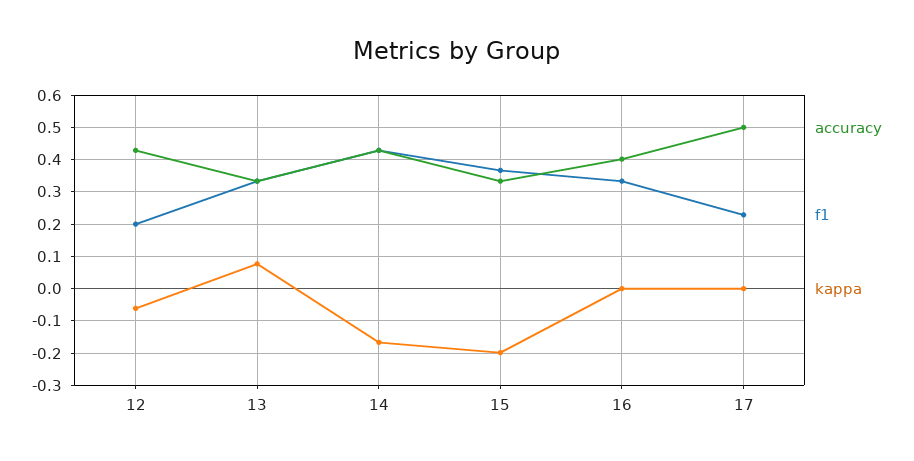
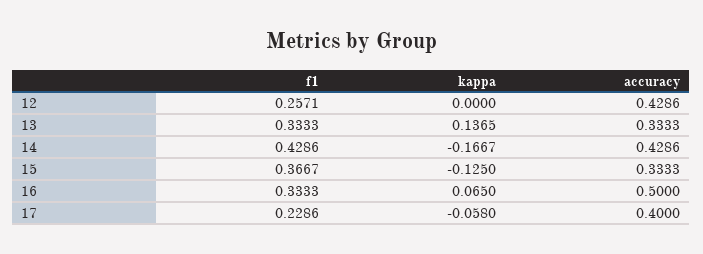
f1, 12: 0.2 -> 0.2571
kappa, 12: -0.06 -> 0
kappa, 13: 0.08 -> 0.1365
kappa, 15: -0.2 -> -0.125
accuracy, 16: 0.4 -> 0.5
kappa, 16: 0 -> 0.065
accuracy, 17: 0.5 -> 0.4
kappa, 17: 0 -> -0.058

